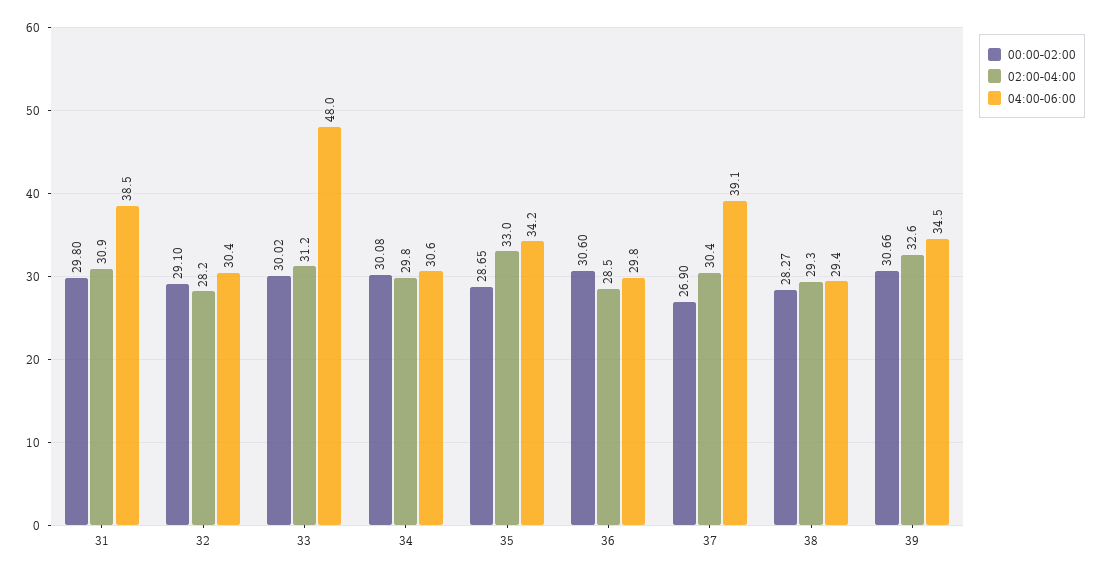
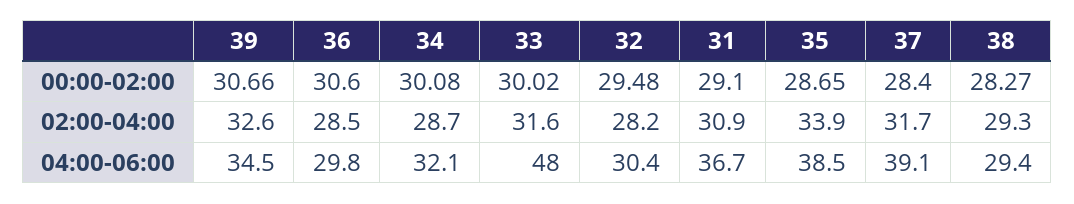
00:00-02:00, 31: 29.8 -> 29.1
04:00-06:00, 31: 38.5 -> 36.7
00:00-02:00, 32: 29.1 -> 29.48
02:00-04:00, 33: 31.2 -> 31.6
02:00-04:00, 34: 29.8 -> 28.7
04:00-06:00, 34: 30.6 -> 32.1
02:00-04:00, 35: 33 -> 33.9
04:00-06:00, 35: 34.2 -> 38.5
00:00-02:00, 37: 26.9 -> 28.4
02:00-04:00, 37: 30.4 -> 31.7

